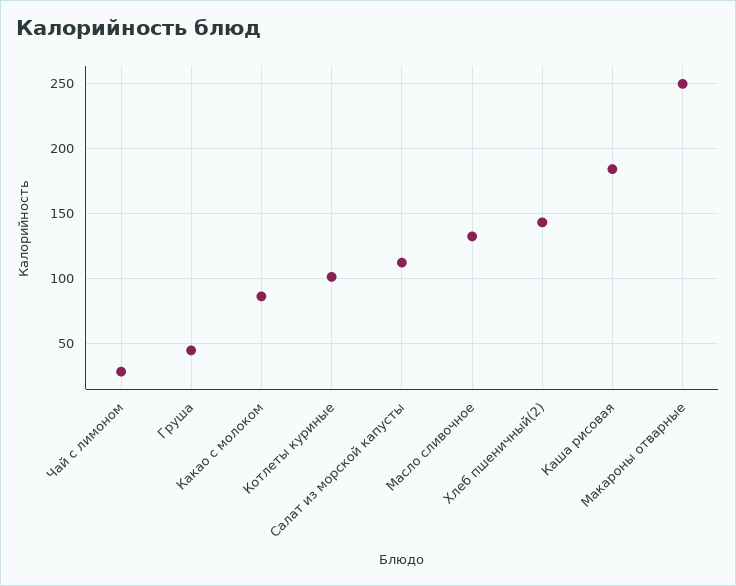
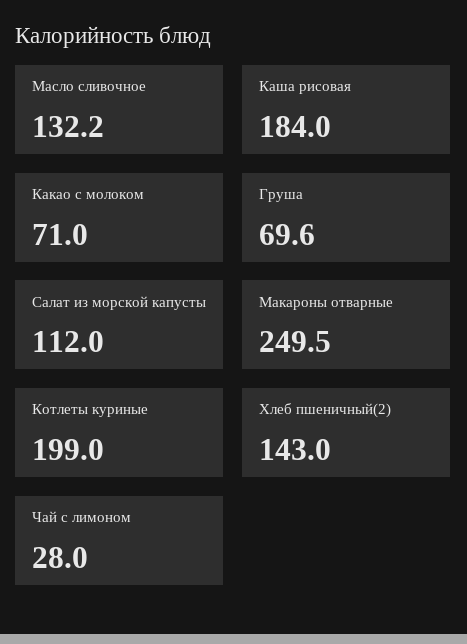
Груша: 45 -> 69.6
Какао с молоком: 85 -> 71
Котлеты куриные: 100 -> 199

